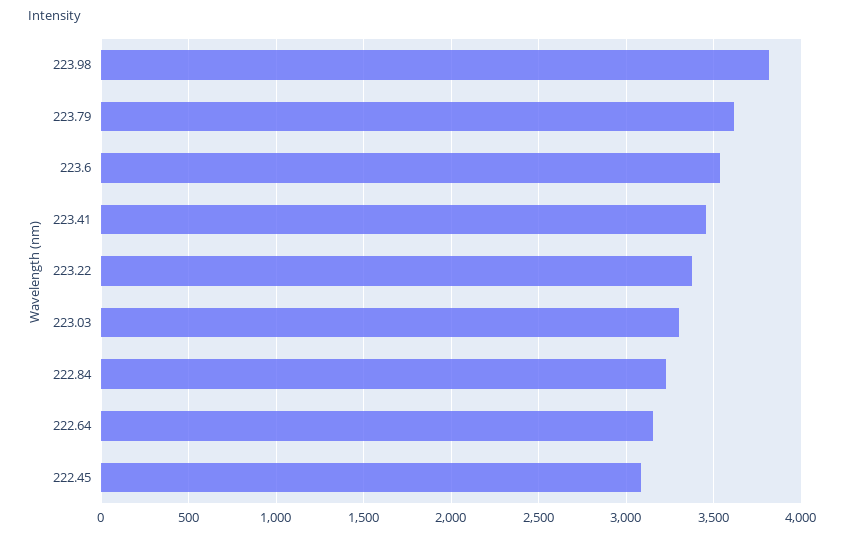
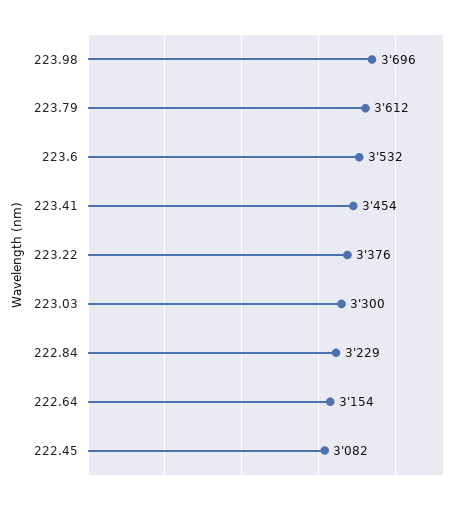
223.98: 3800 -> 3696

